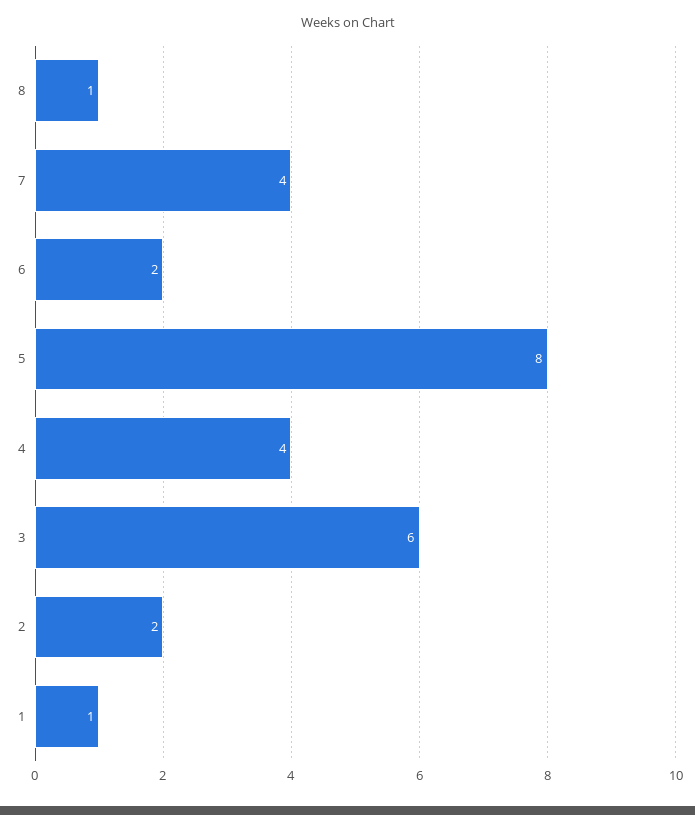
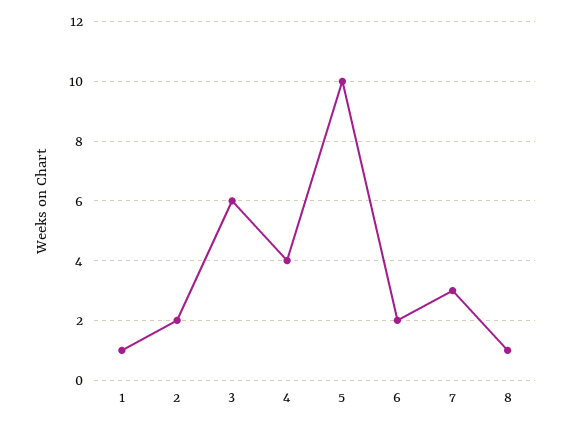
7: 4 -> 3
5: 8 -> 10

